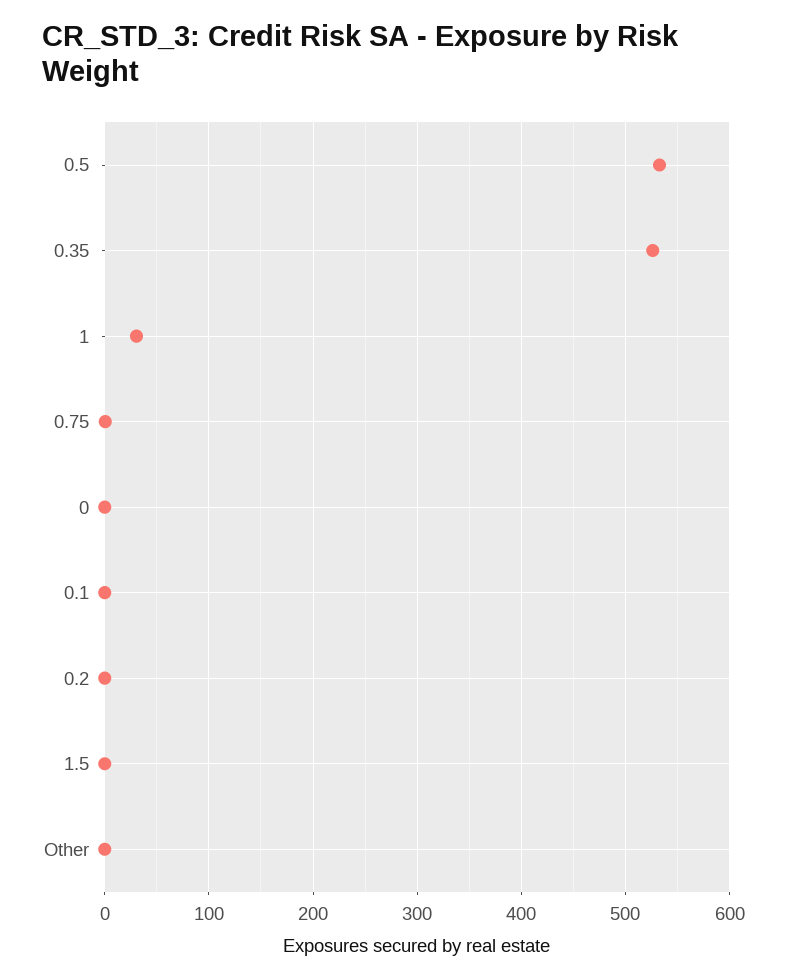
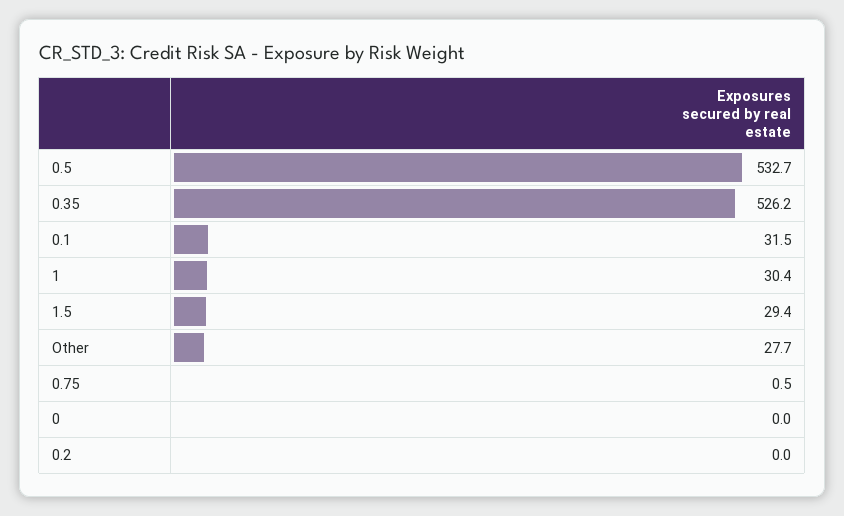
0.1: 0 -> 31.5
1.5: 0 -> 29.4
Other: 0 -> 27.7

